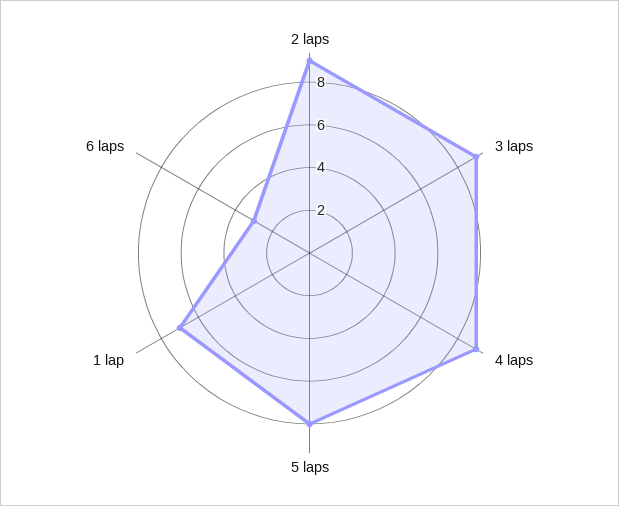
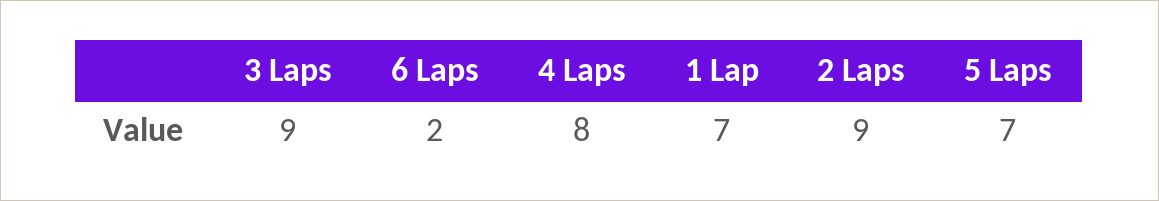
4 laps: 9 -> 8
5 laps: 8 -> 7
6 laps: 3 -> 2

